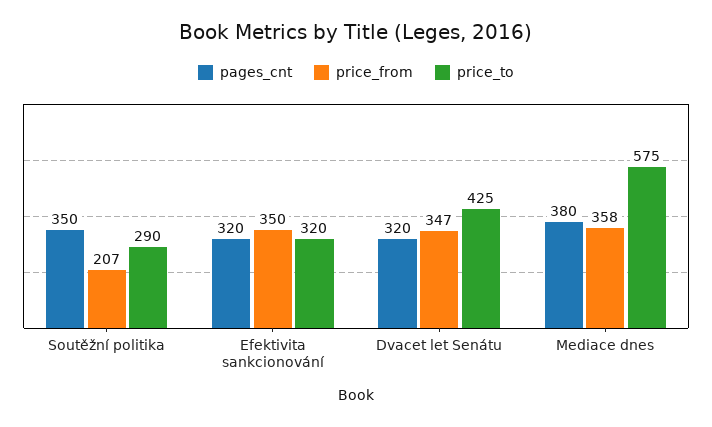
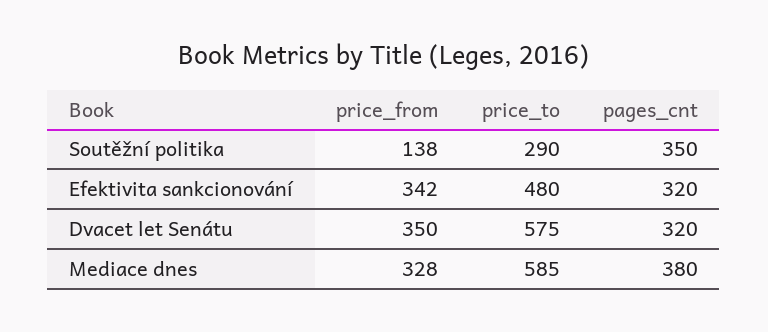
price_from, Soutěžní politika: 207 -> 138
price_from, Efektivita sankcionování: 350 -> 342
price_to, Efektivita sankcionování: 320 -> 480
price_from, Dvacet let Senátu: 347 -> 350
price_to, Dvacet let Senátu: 425 -> 575
price_from, Mediace dnes: 358 -> 328
price_to, Mediace dnes: 575 -> 585

